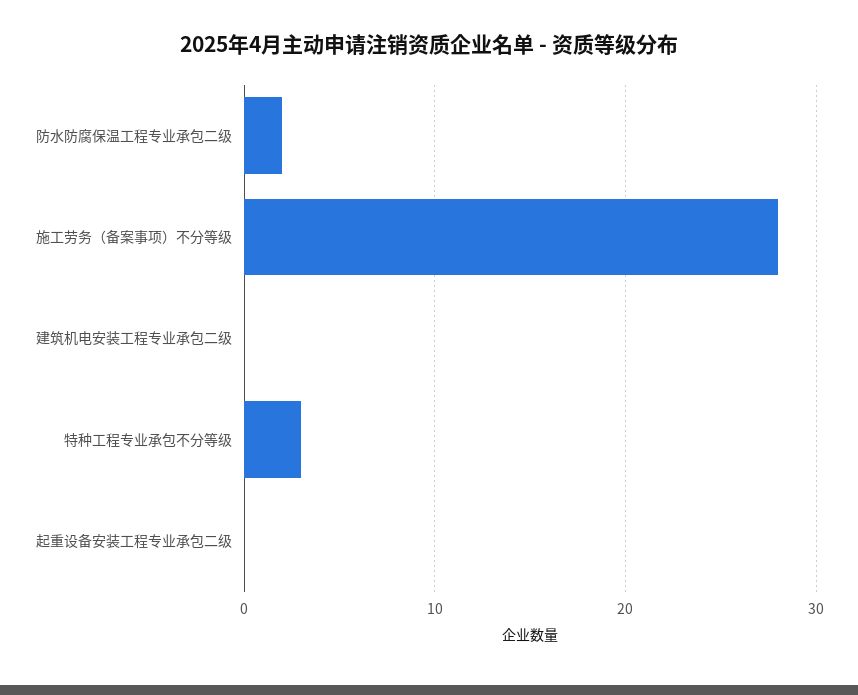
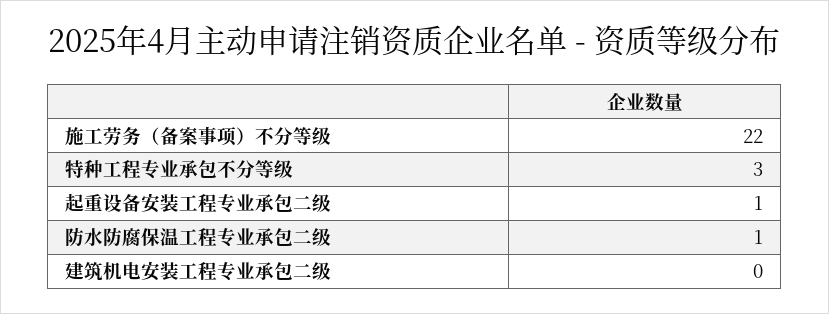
防水防腐保温工程专业承包二级: 2 -> 1
施工劳务（备案事项）不分等级: 28 -> 22
起重设备安装工程专业承包二级: 0 -> 1

